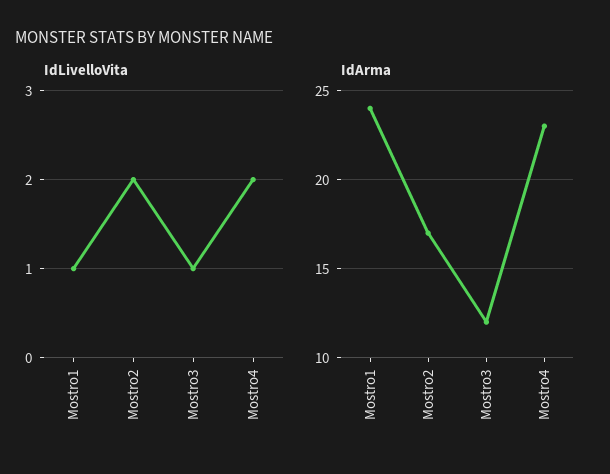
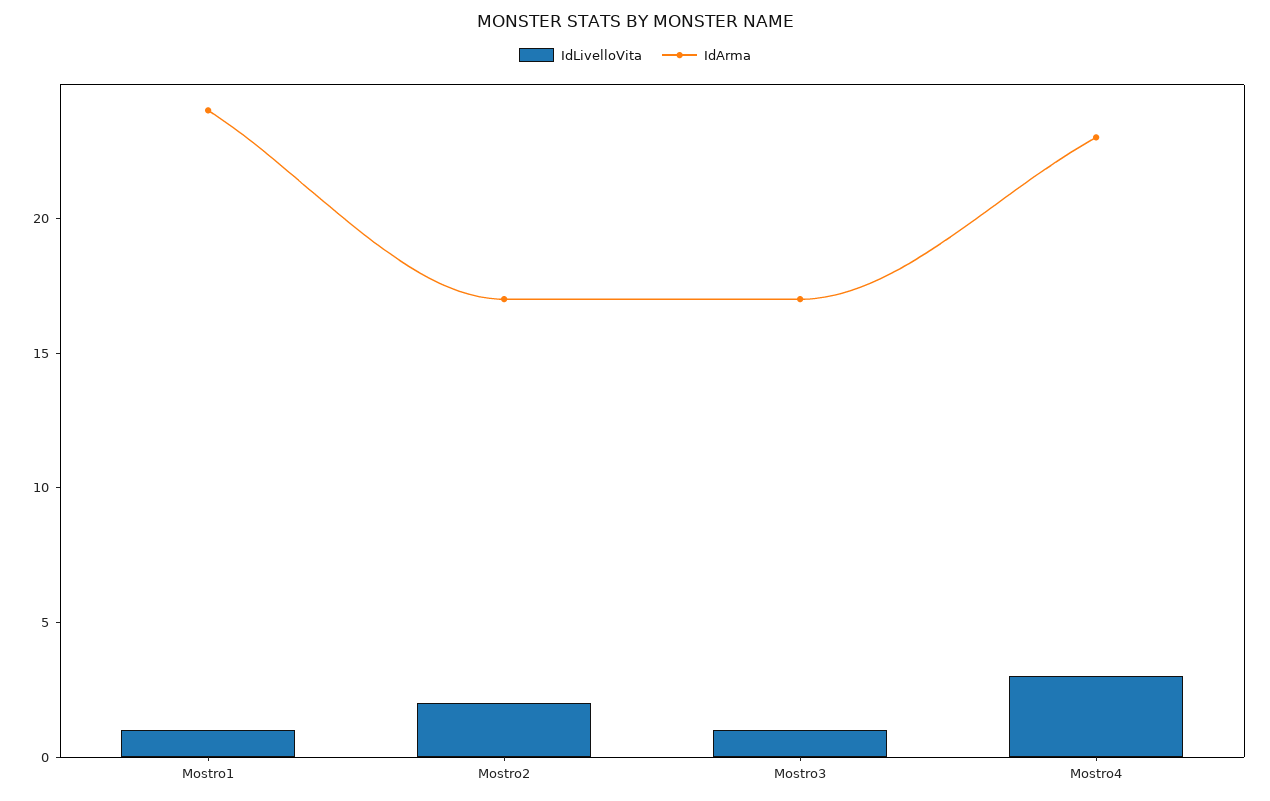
IdLivelloVita, Mostro4: 2 -> 3
IdArma, Mostro3: 12 -> 17

